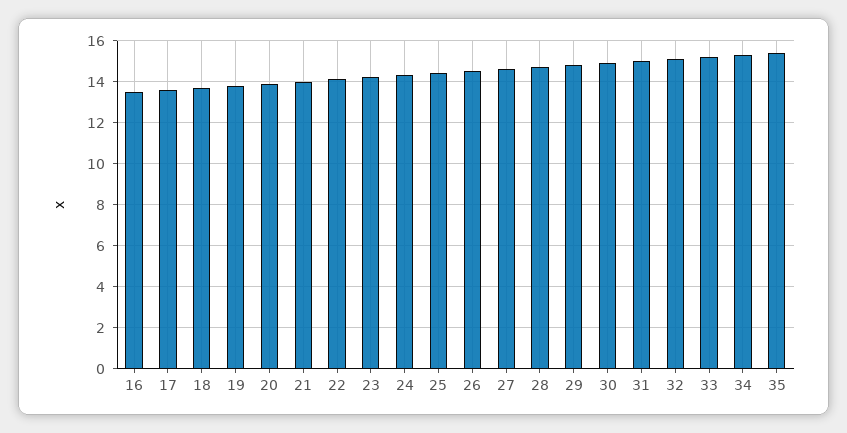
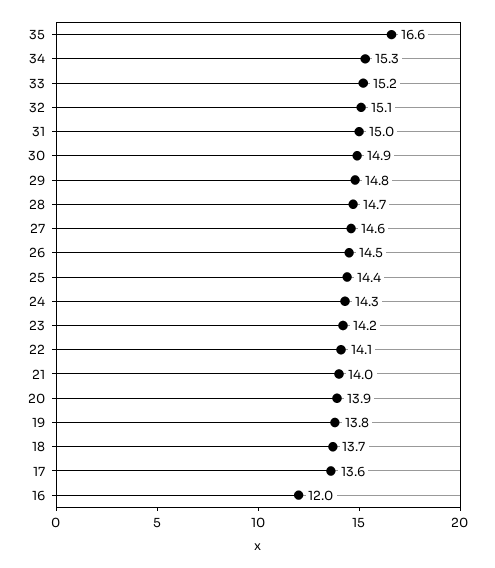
16: 13.5 -> 12
35: 15.5 -> 16.6

